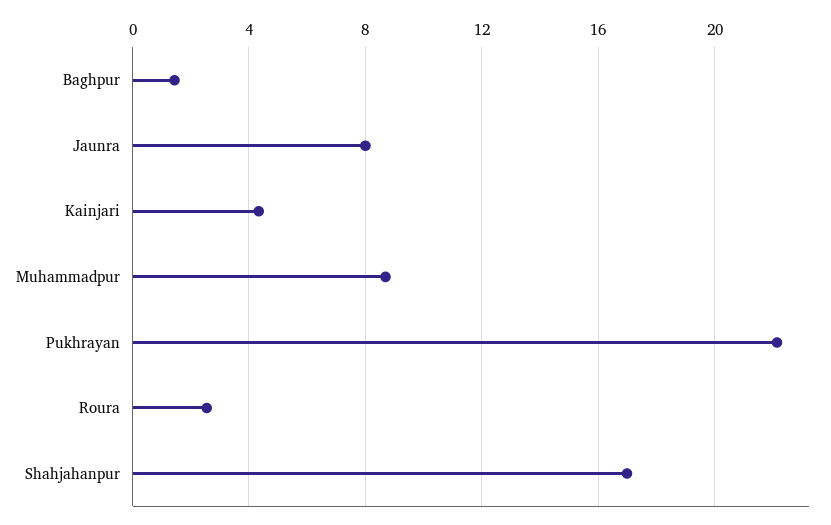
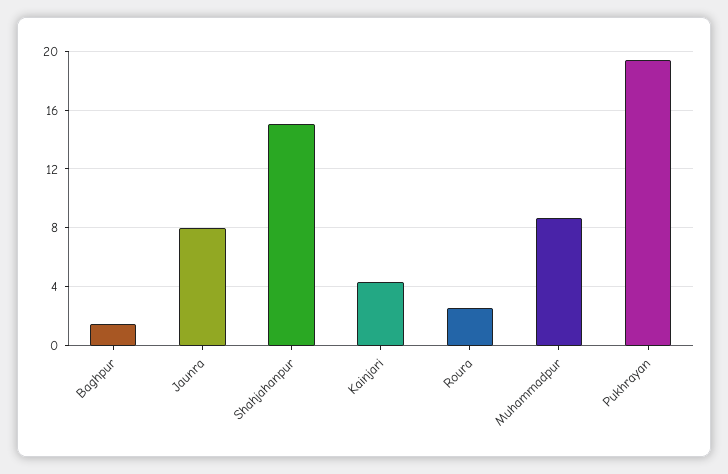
Pukhrayan: 22 -> 19.5
Shahjahanpur: 17 -> 15

